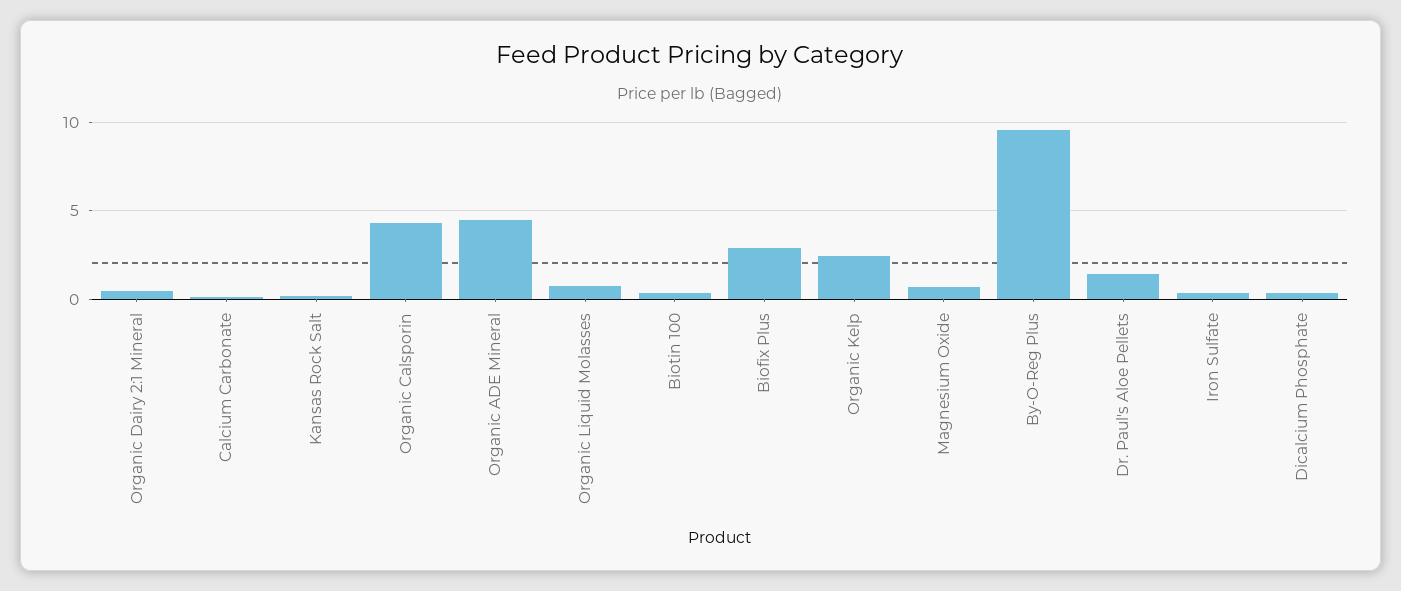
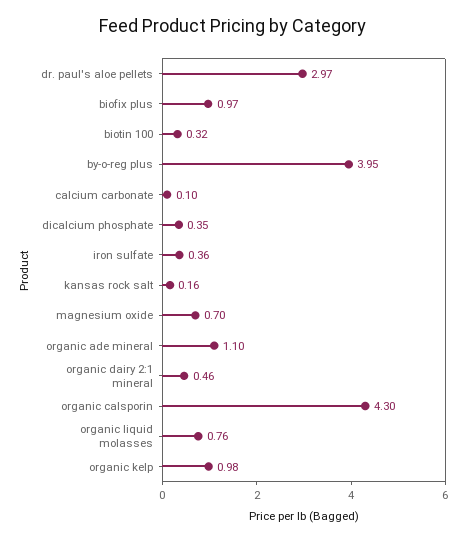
Organic ADE Mineral: 4.5 -> 1.1
Biofix Plus: 3 -> 0.97
Organic Kelp: 2.5 -> 0.98
By-O-Reg Plus: 9.5 -> 3.95
Dr. Paul's Aloe Pellets: 1.5 -> 2.97

